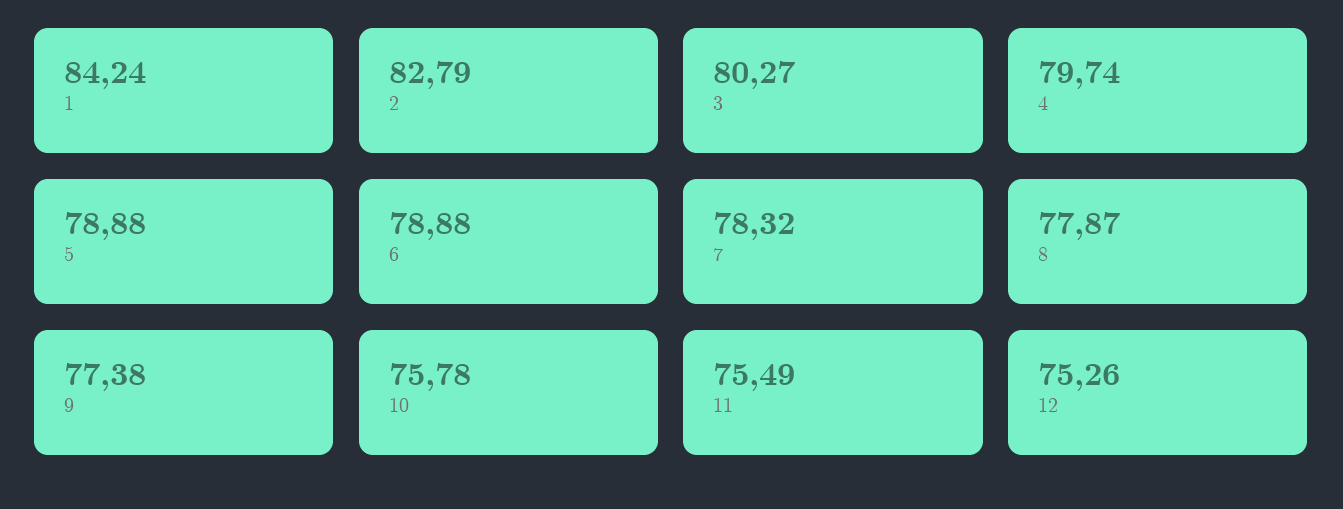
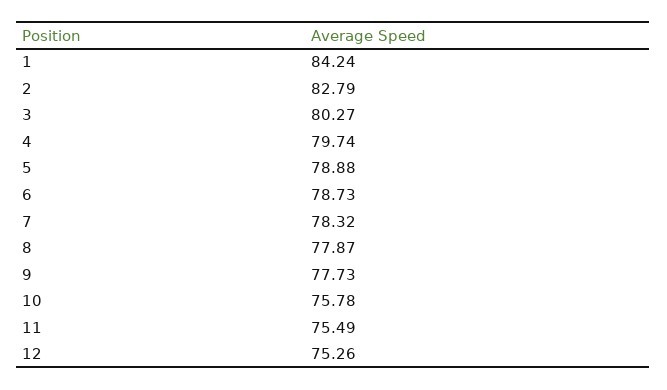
6: 78.88 -> 78.73
9: 77.38 -> 77.73

